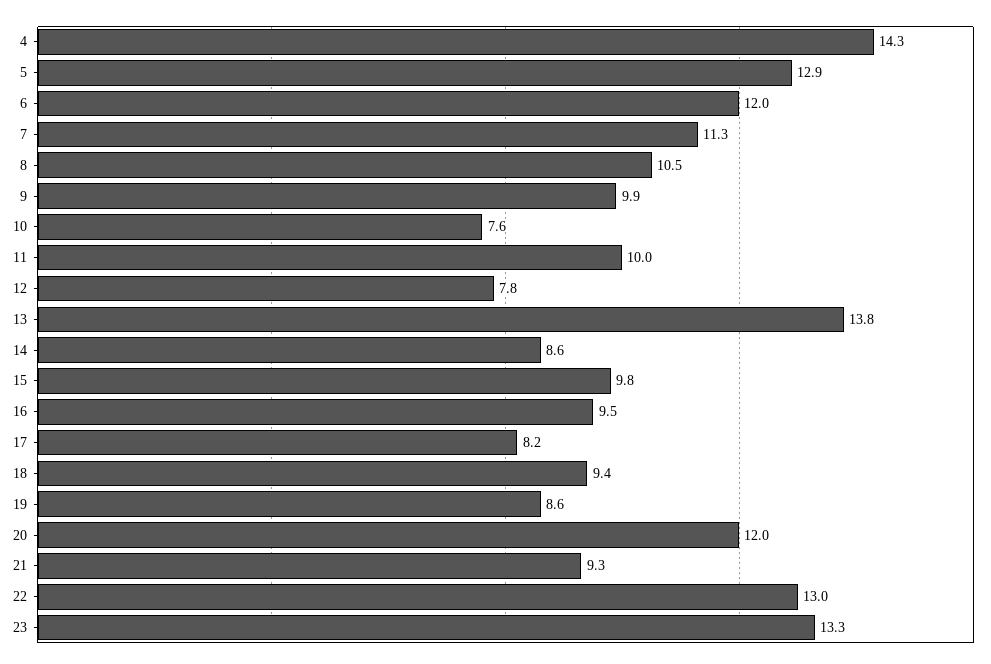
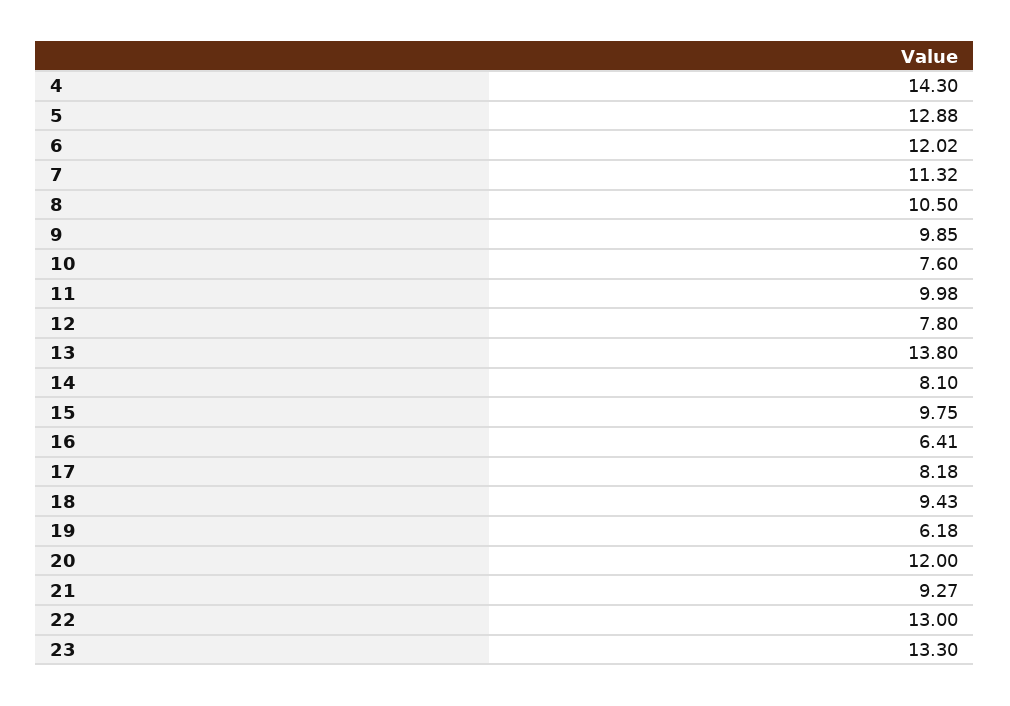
14: 8.6 -> 8.1
16: 9.5 -> 6.41
19: 8.6 -> 6.18

